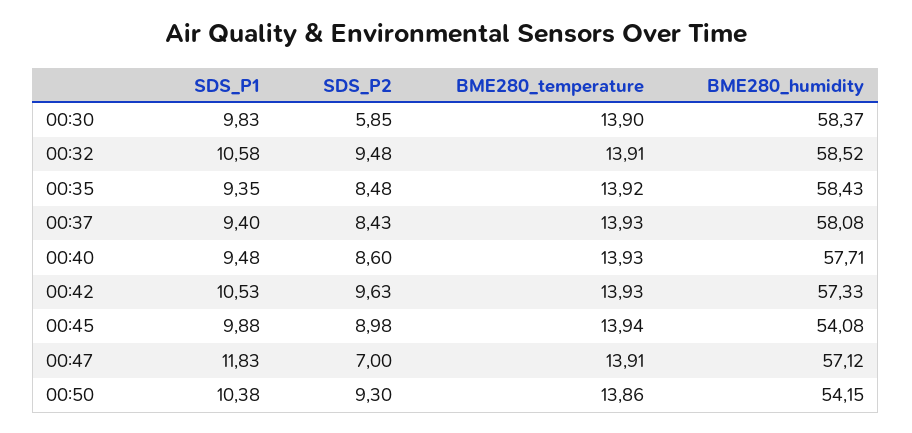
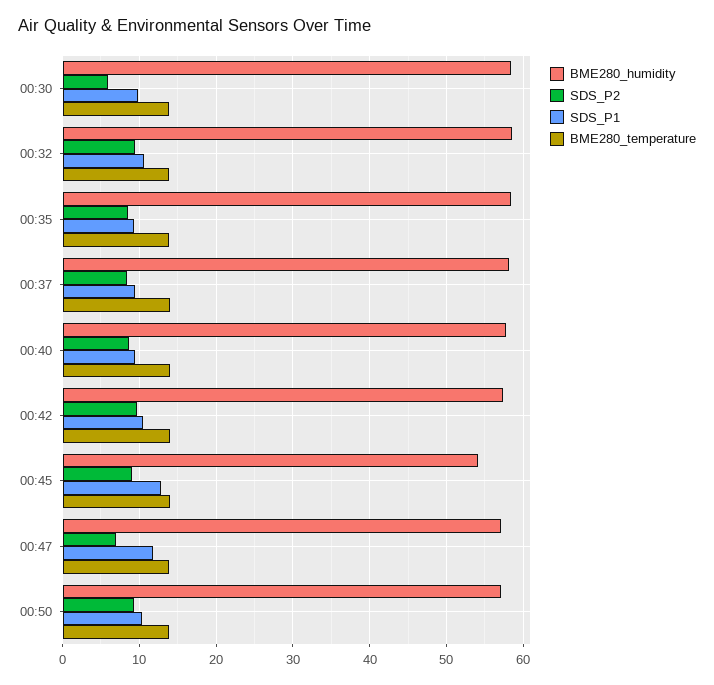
SDS_P1, 00:45: 9.88 -> 13
BME280_humidity, 00:50: 54.15 -> 57

